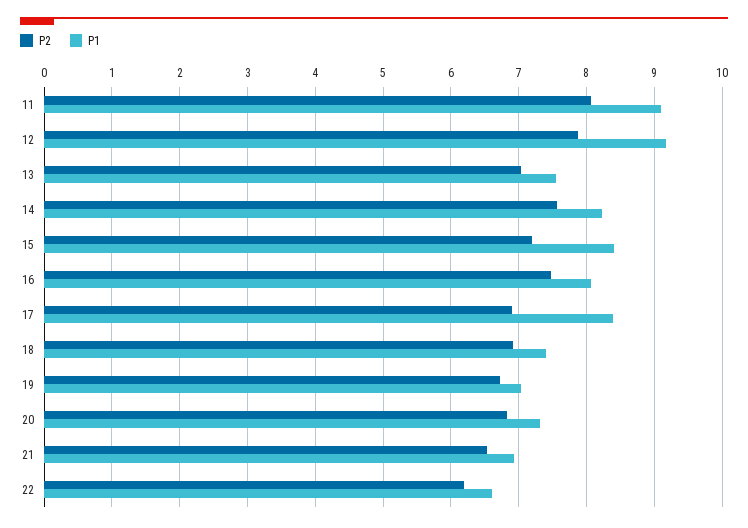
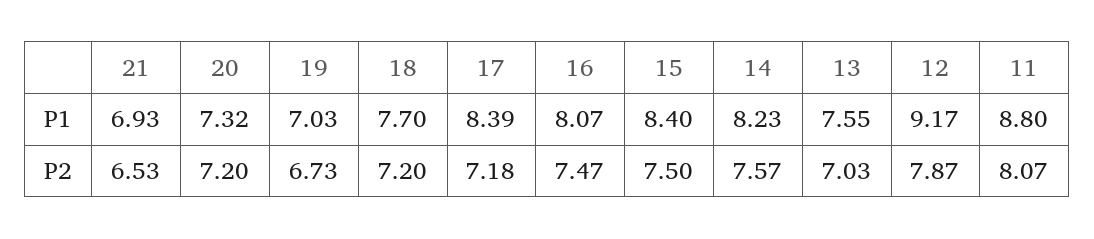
P1, 11: 9.1 -> 8.8
P2, 15: 7.2 -> 7.5
P2, 17: 6.9 -> 7.18
P2, 18: 6.9 -> 7.2
P1, 18: 7.4 -> 7.7
P2, 20: 6.8 -> 7.2
P2, 22: 6.2 -> none
P1, 22: 6.6 -> none

